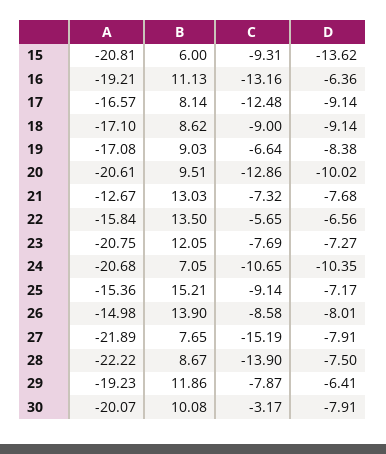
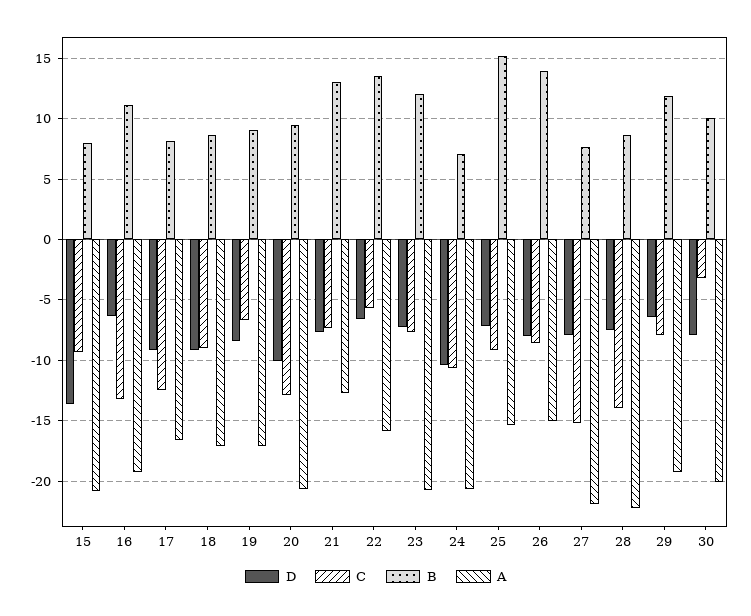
B, 15: 6 -> 8

